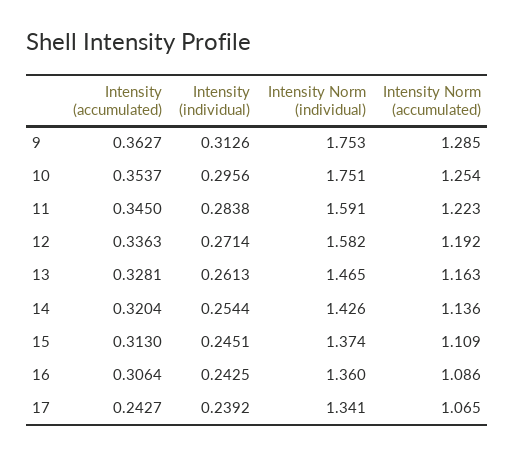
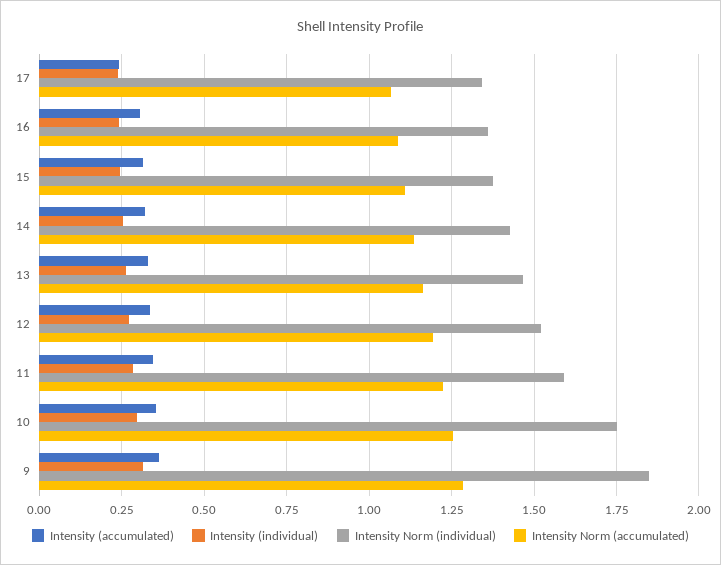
Intensity Norm (individual), 9: 1.753 -> 1.85
Intensity Norm (individual), 12: 1.582 -> 1.525

